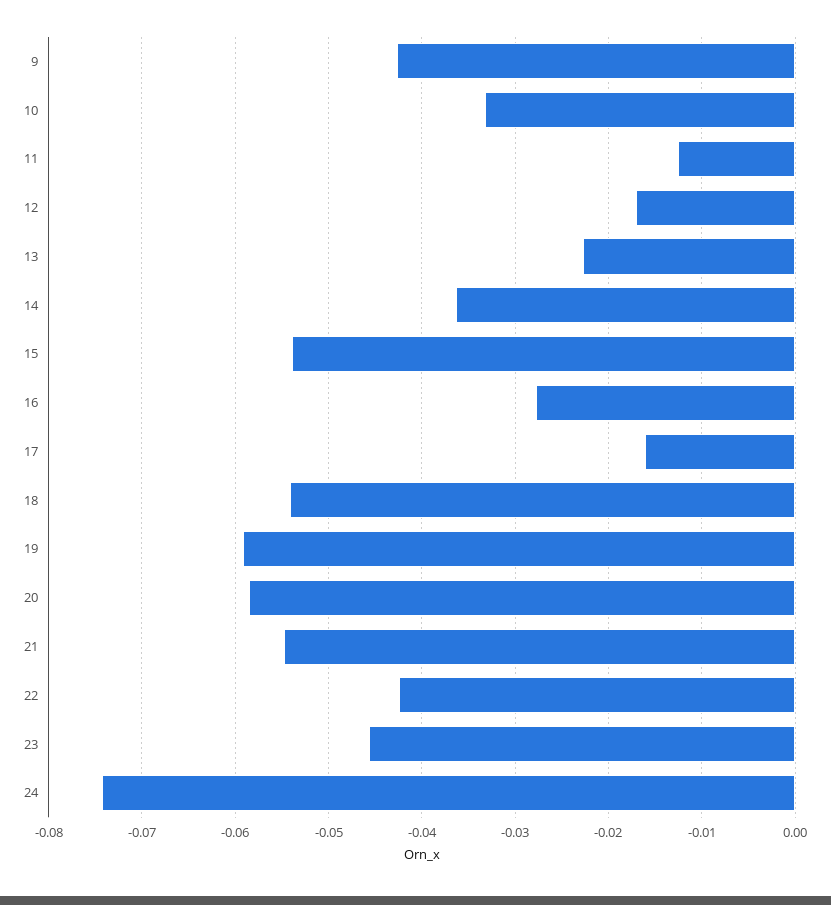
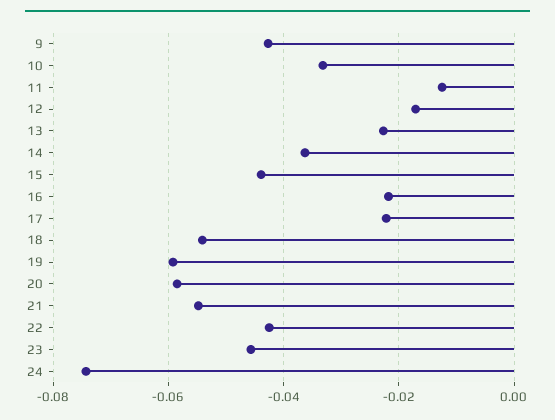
15: -0.054 -> -0.044
16: -0.028 -> -0.022
17: -0.016 -> -0.022

